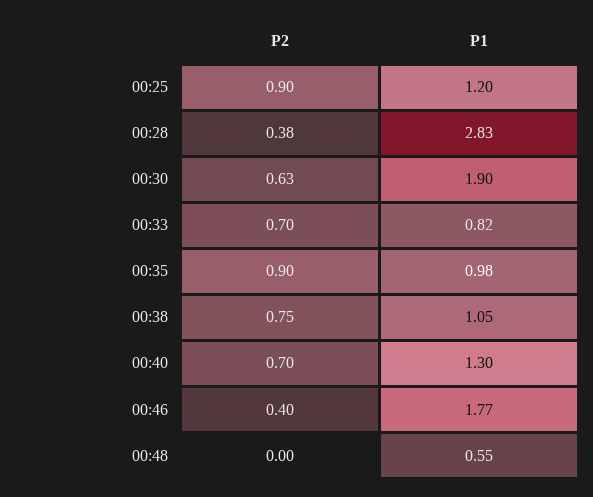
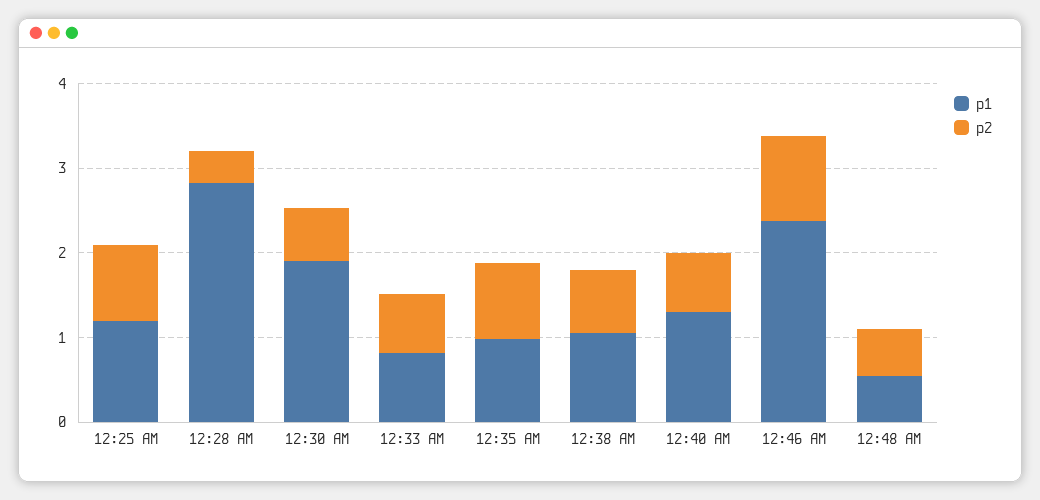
P2, 00:46: 0.4 -> 1
P1, 00:46: 1.77 -> 2.4
P2, 00:48: 0 -> 0.6

